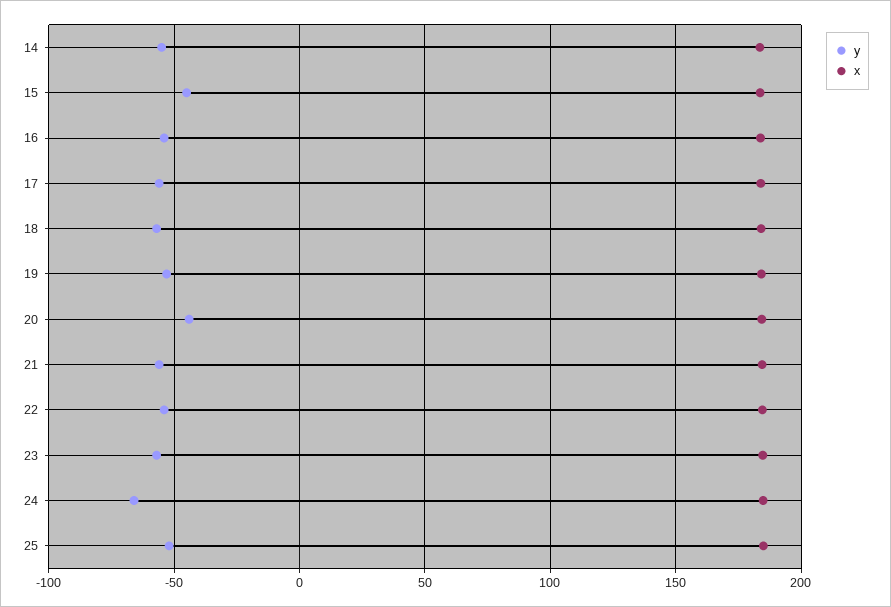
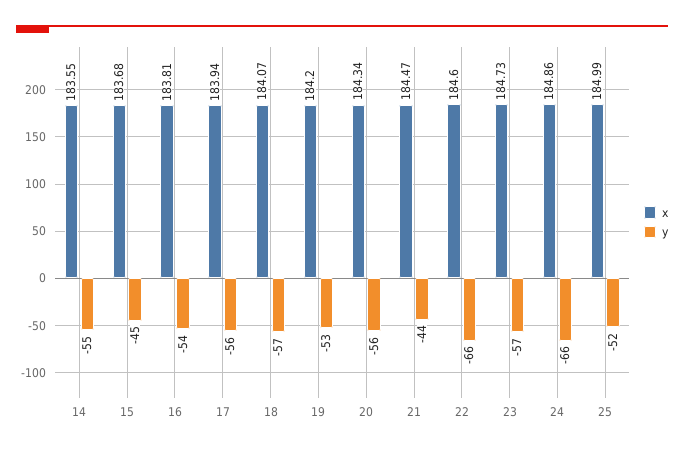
y, 20: -45 -> -56
y, 21: -55 -> -44
y, 22: -55 -> -66

